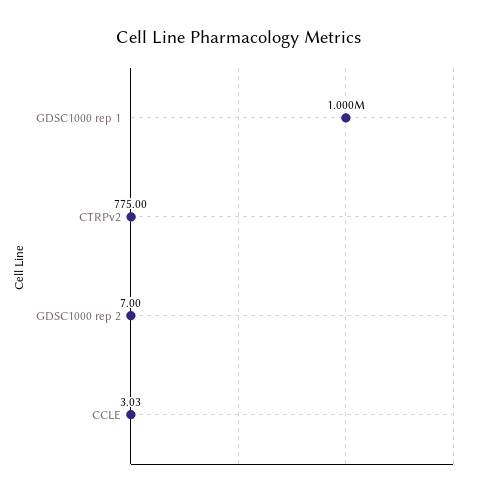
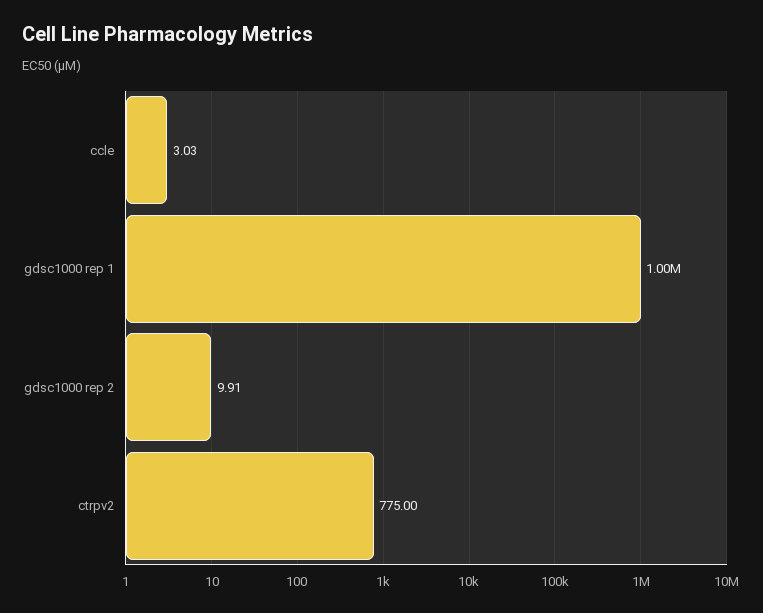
GDSC1000 rep 2: 7 -> 9.91

